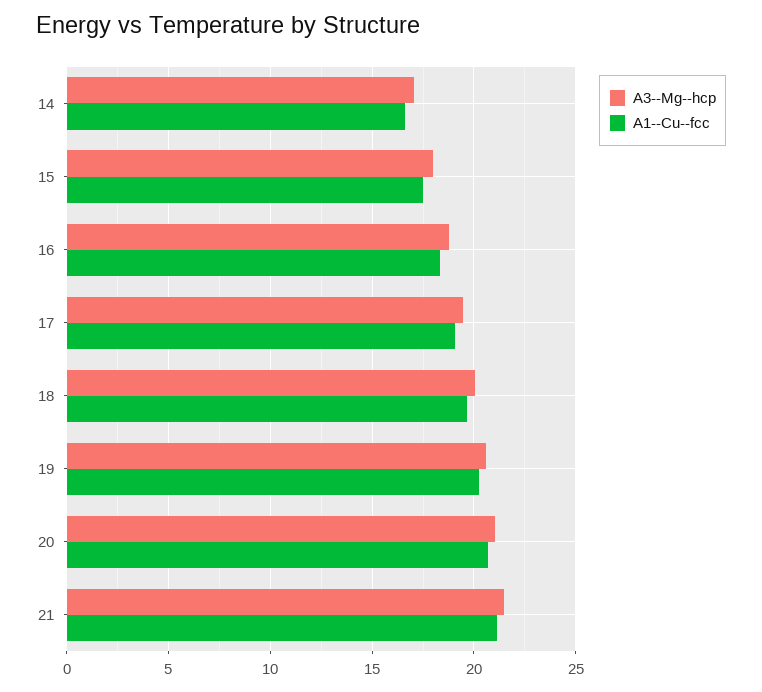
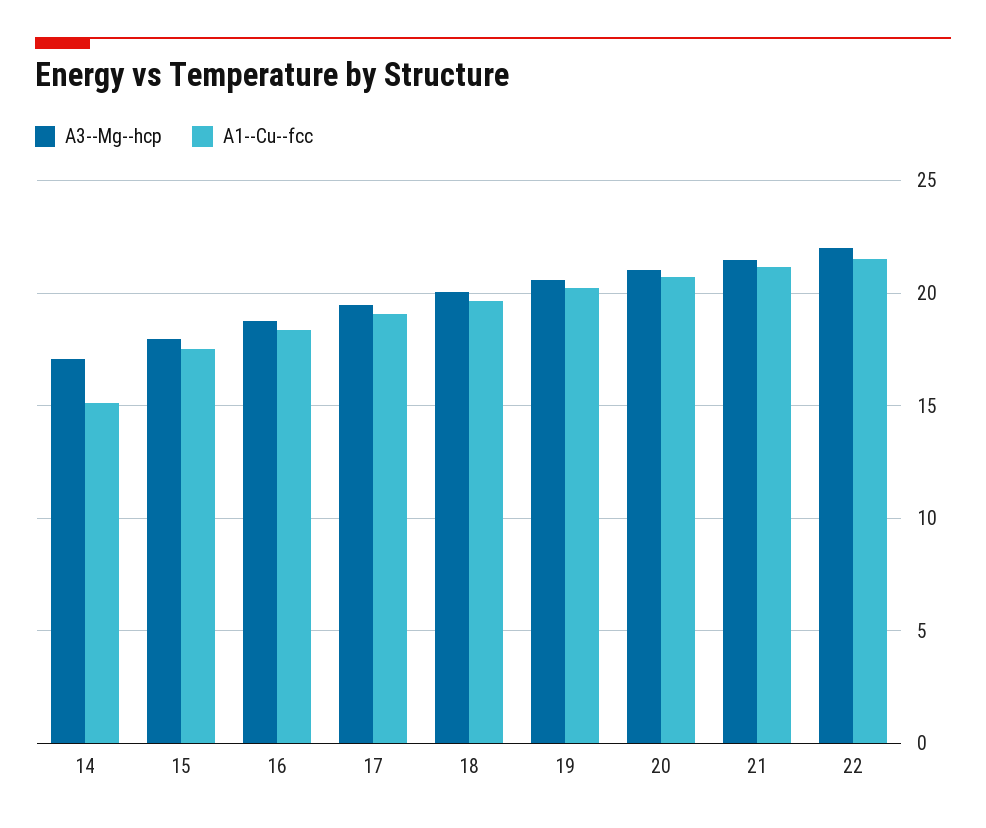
A1--Cu--fcc, 14: 16.5 -> 15
A3--Mg--hcp, 22: none -> 22
A1--Cu--fcc, 22: none -> 21.5

